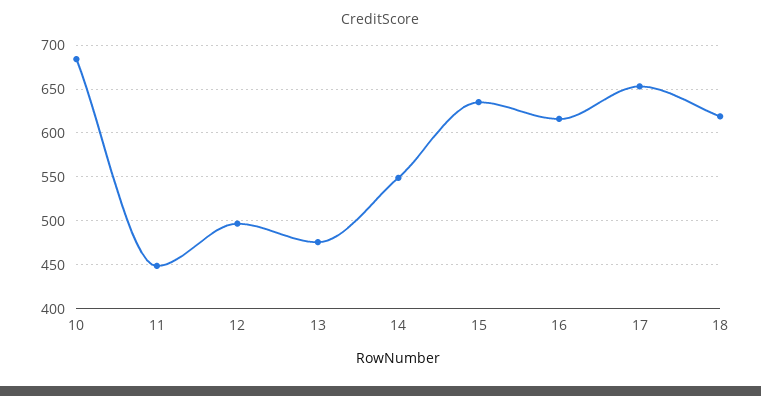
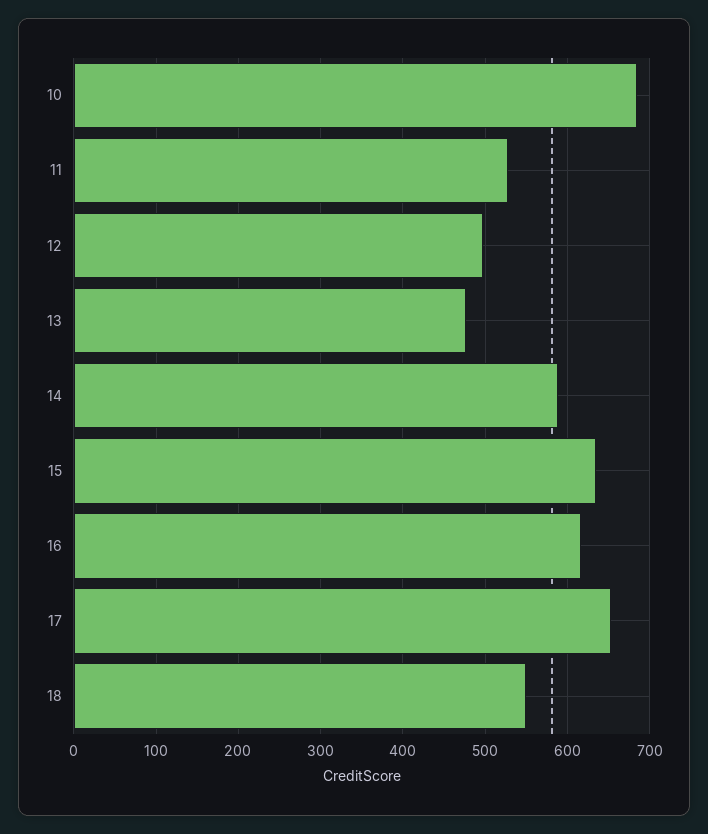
11: 450 -> 530
14: 550 -> 590
18: 620 -> 550

